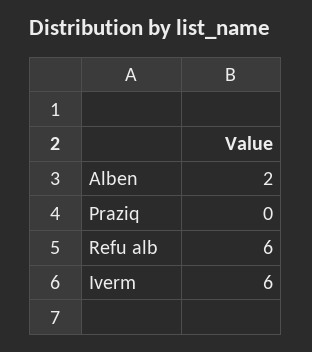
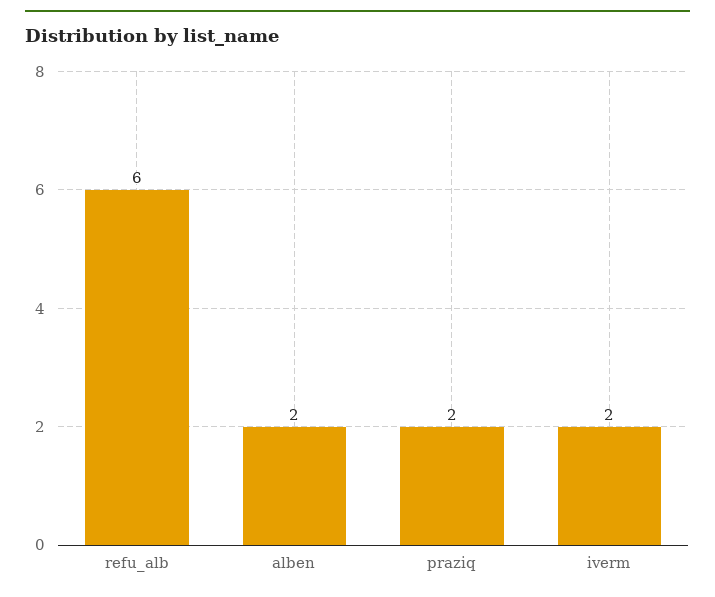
Praziq: 0 -> 2
Iverm: 6 -> 2

